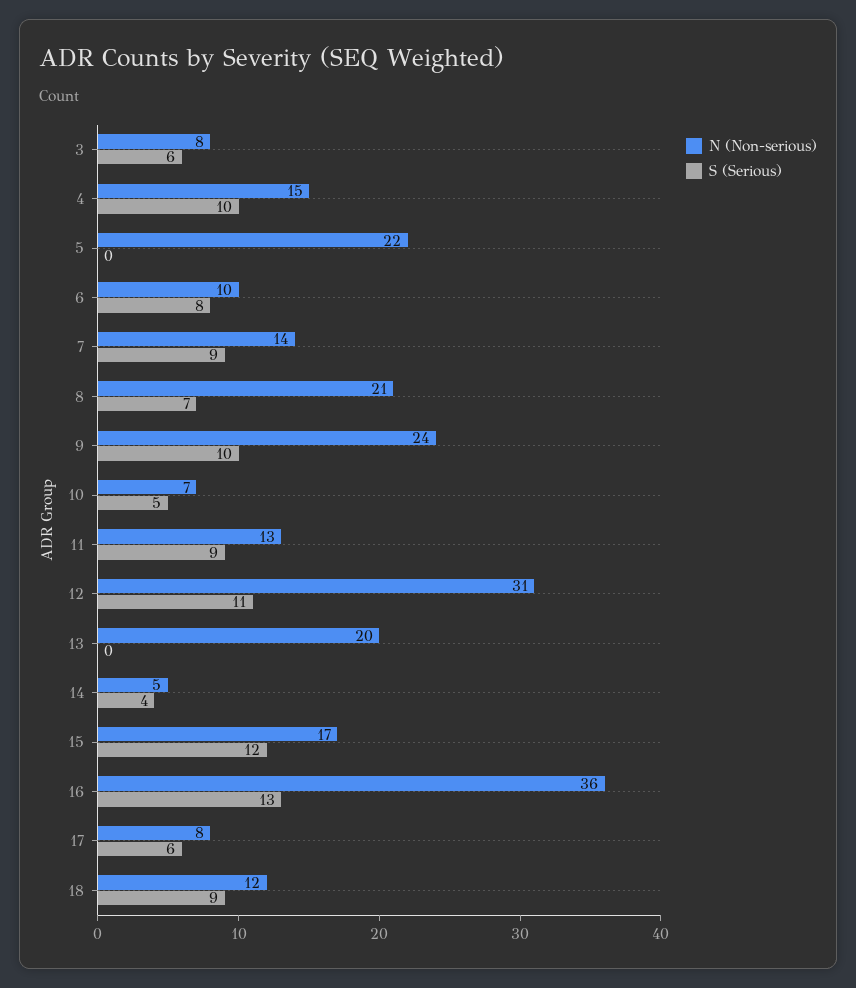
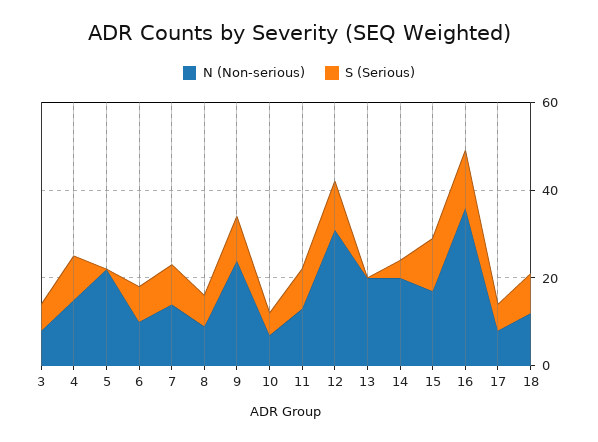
N (Non-serious), 8: 21 -> 10
N (Non-serious), 14: 5 -> 20

